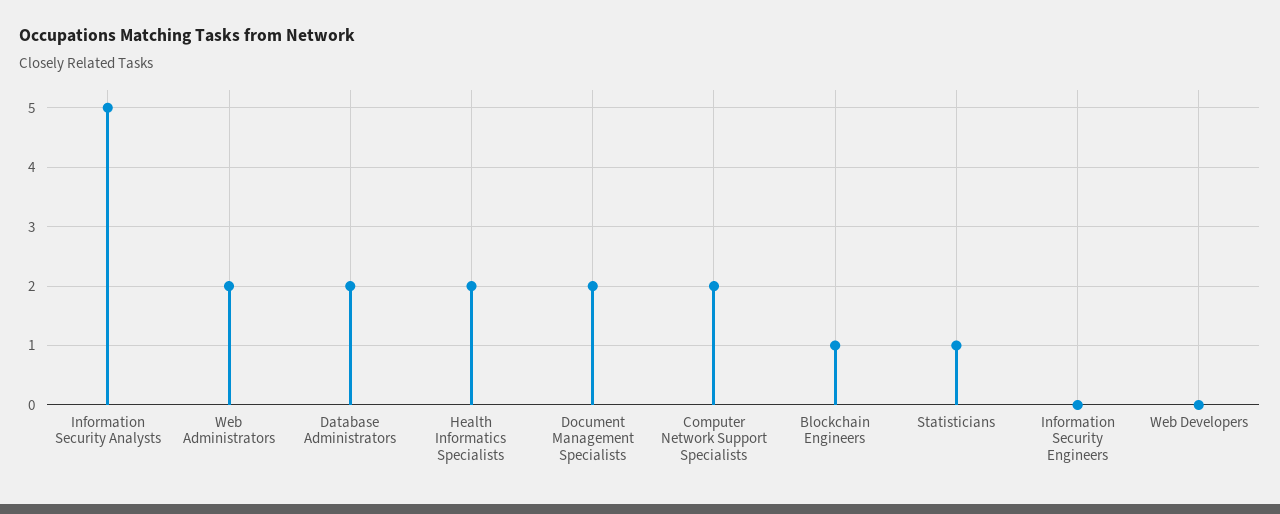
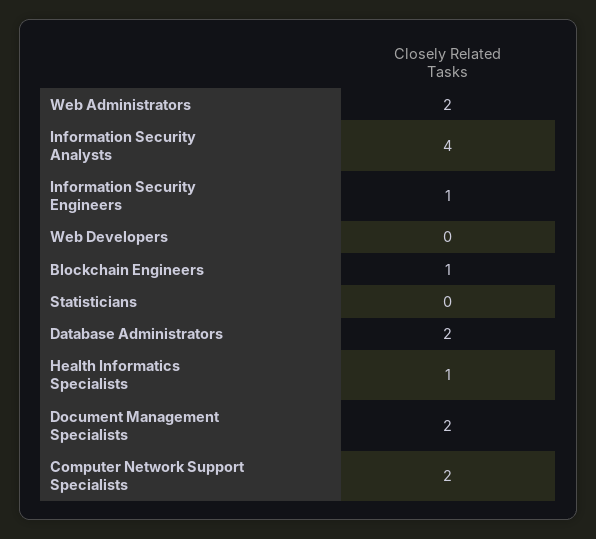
Information Security Analysts: 5 -> 4
Health Informatics Specialists: 2 -> 1
Statisticians: 1 -> 0
Information Security Engineers: 0 -> 1

